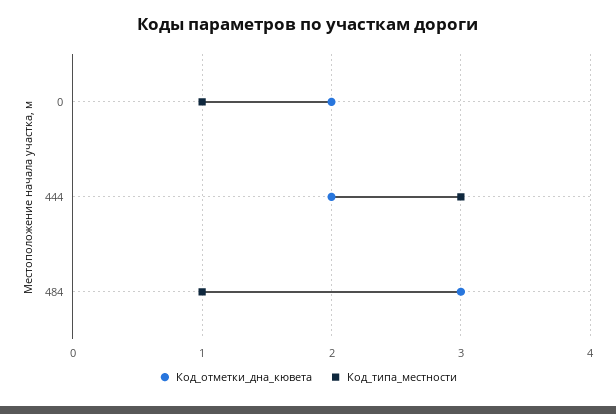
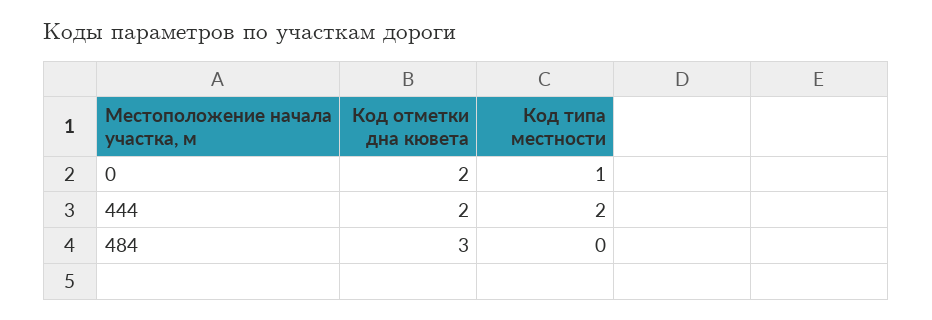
Код_типа_местности, 444: 3 -> 2
Код_типа_местности, 484: 1 -> 0

